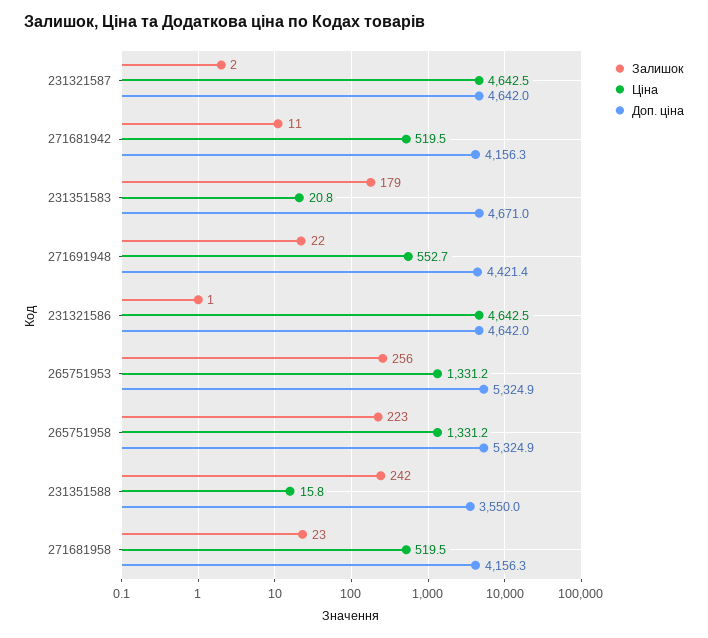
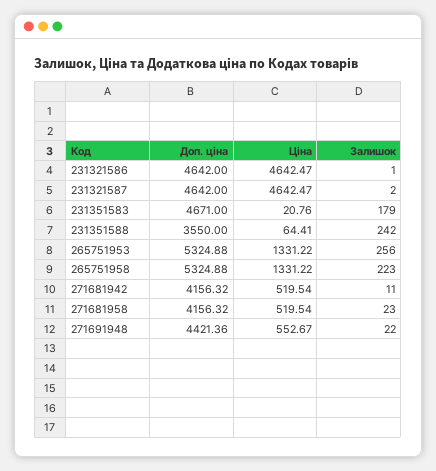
Ціна, 231351588: 15.8 -> 64.41

